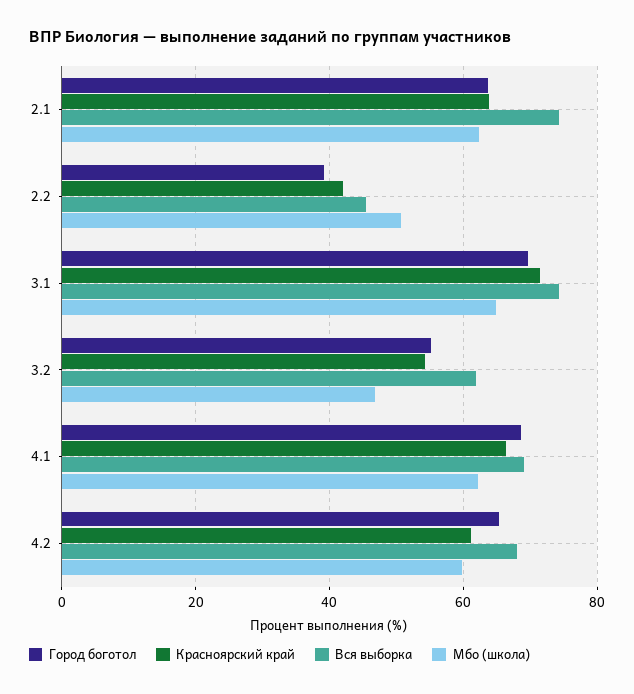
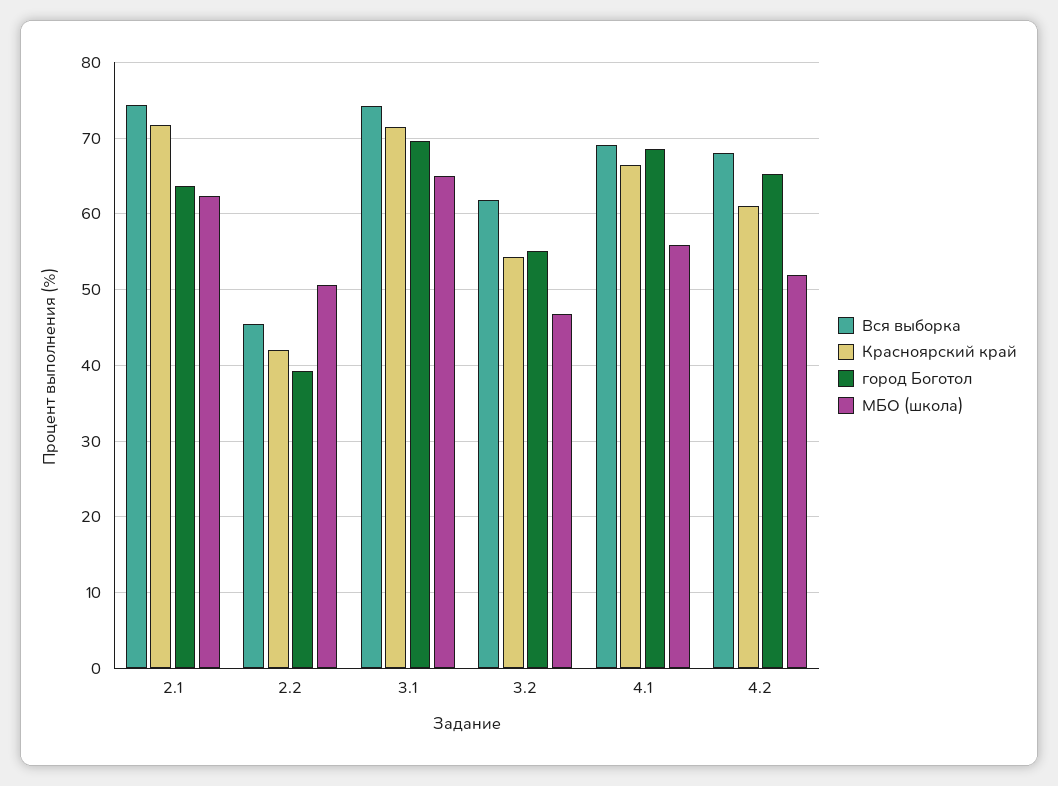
Красноярский край, 2.1: 64 -> 72
Мбо (школа), 4.1: 62 -> 56
Мбо (школа), 4.2: 60 -> 52

